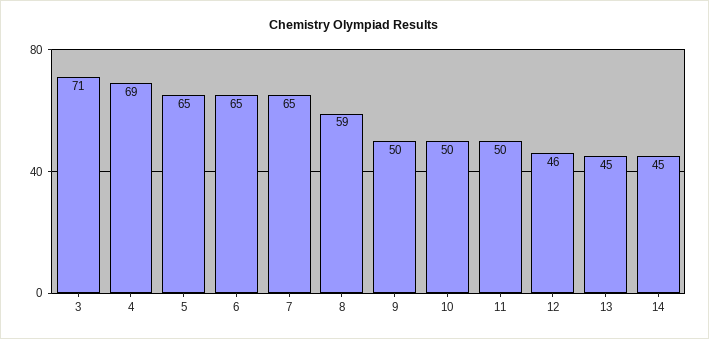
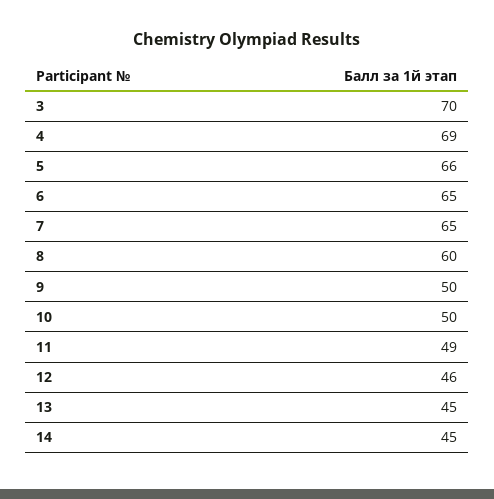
3: 71 -> 70
5: 65 -> 66
8: 59 -> 60
11: 50 -> 49

